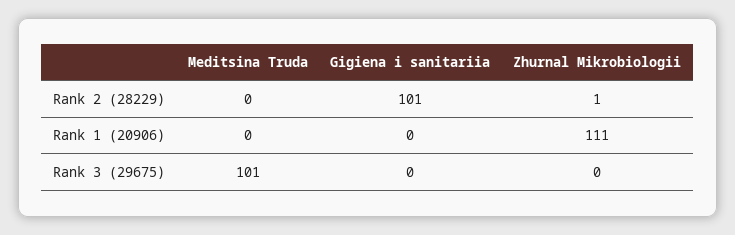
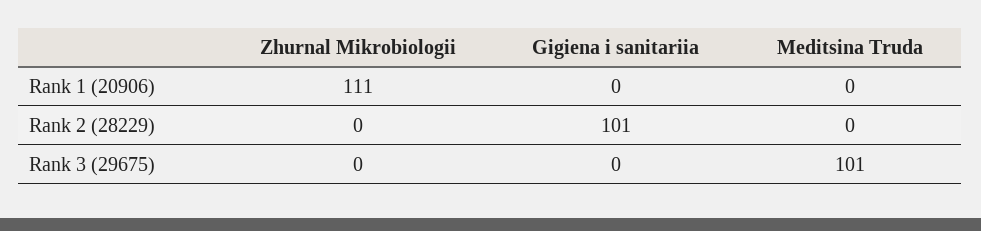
Zhurnal Mikrobiologii, Rank 2 (28229): 1 -> 0

